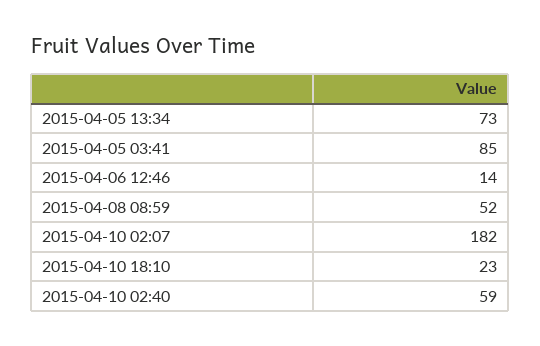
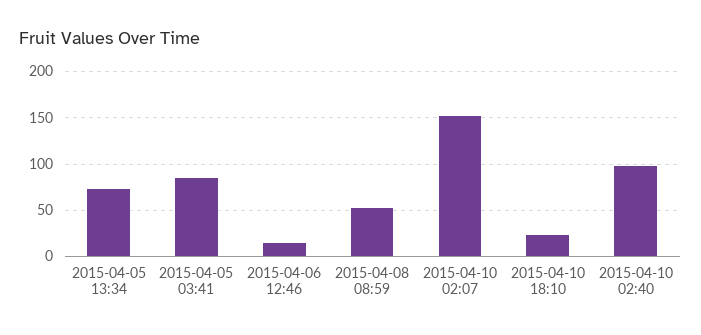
2015-04-10 02:07: 182 -> 150
2015-04-10 02:40: 59 -> 100

